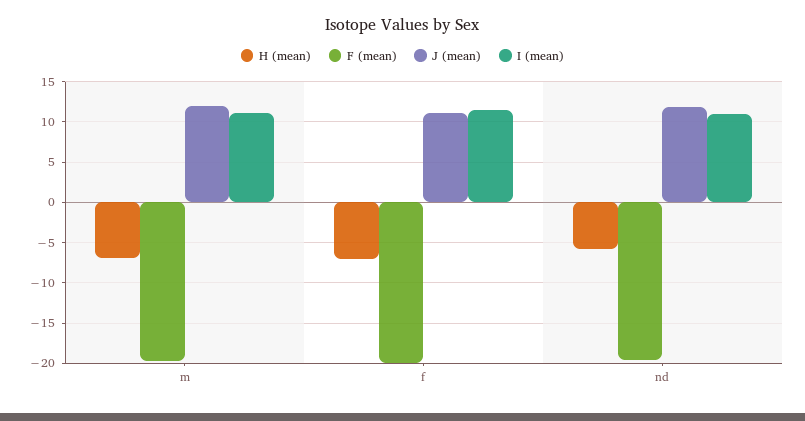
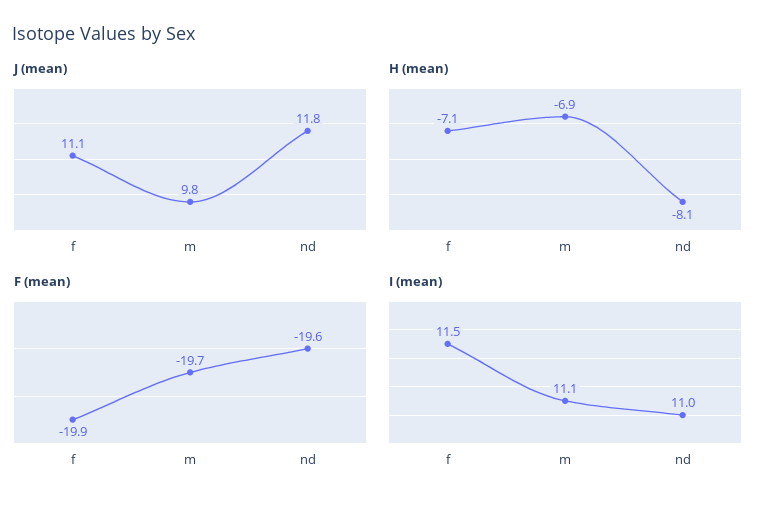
J (mean), m: 12 -> 9.8
H (mean), nd: -6 -> -8.1

